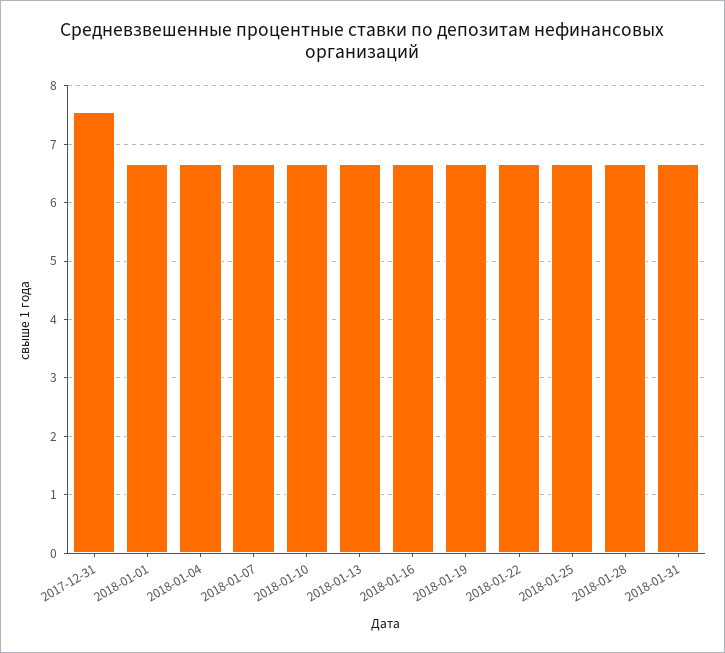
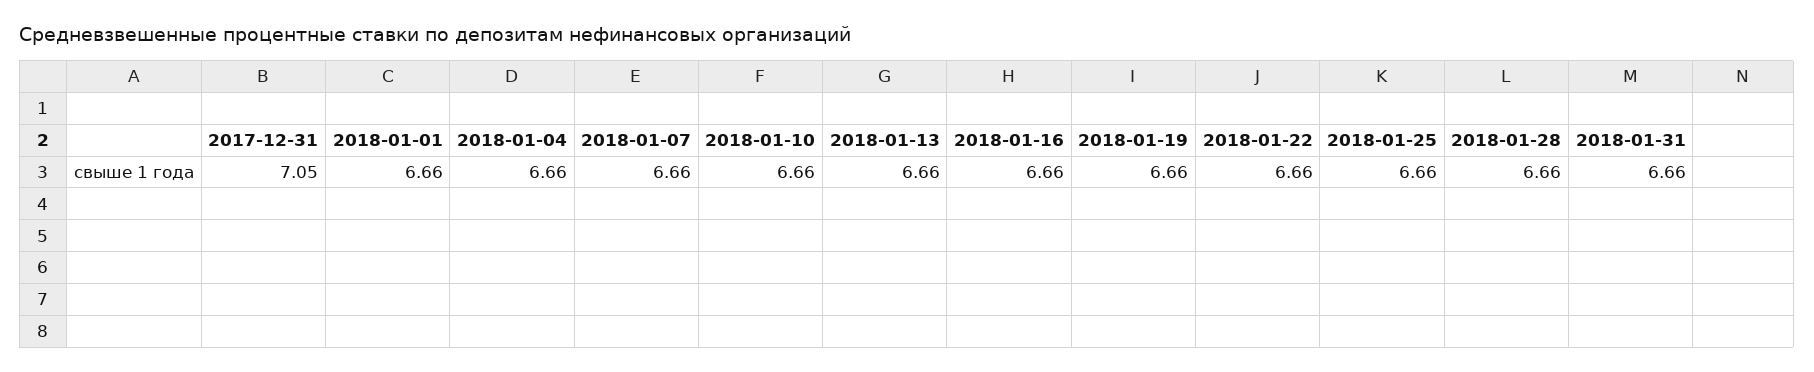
2017-12-31: 7.6 -> 7.05

